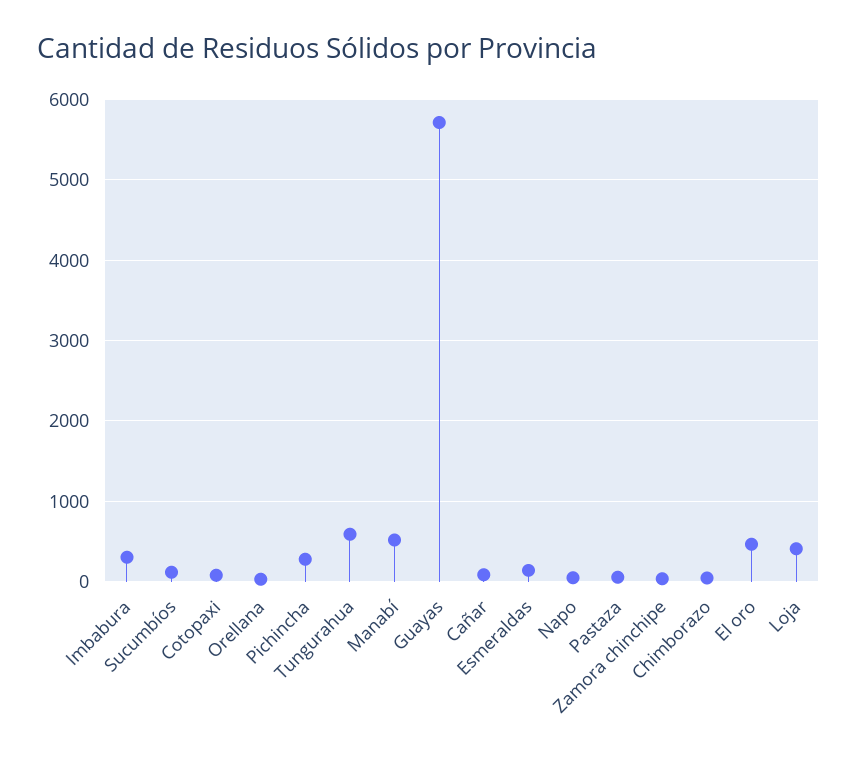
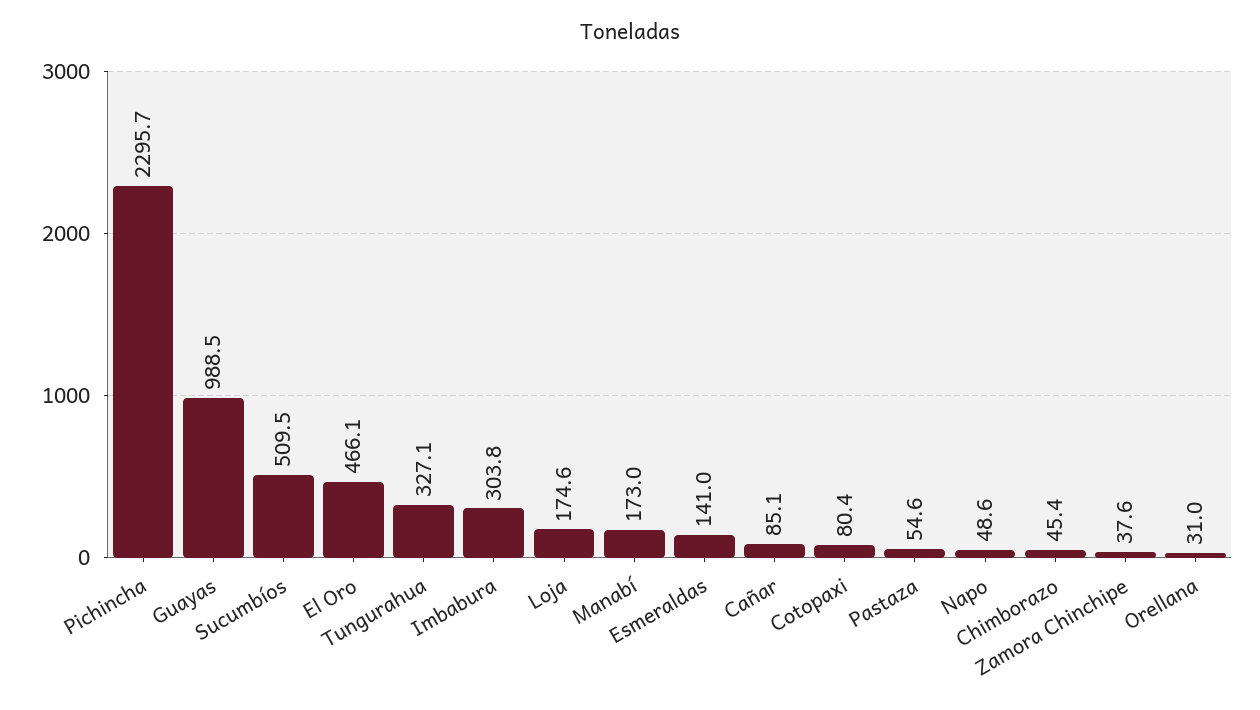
Sucumbíos: 100 -> 509.5
Pichincha: 300 -> 2295.7
Tungurahua: 600 -> 327.1
Manabí: 500 -> 173
Guayas: 5700 -> 988.5
Loja: 400 -> 174.6

